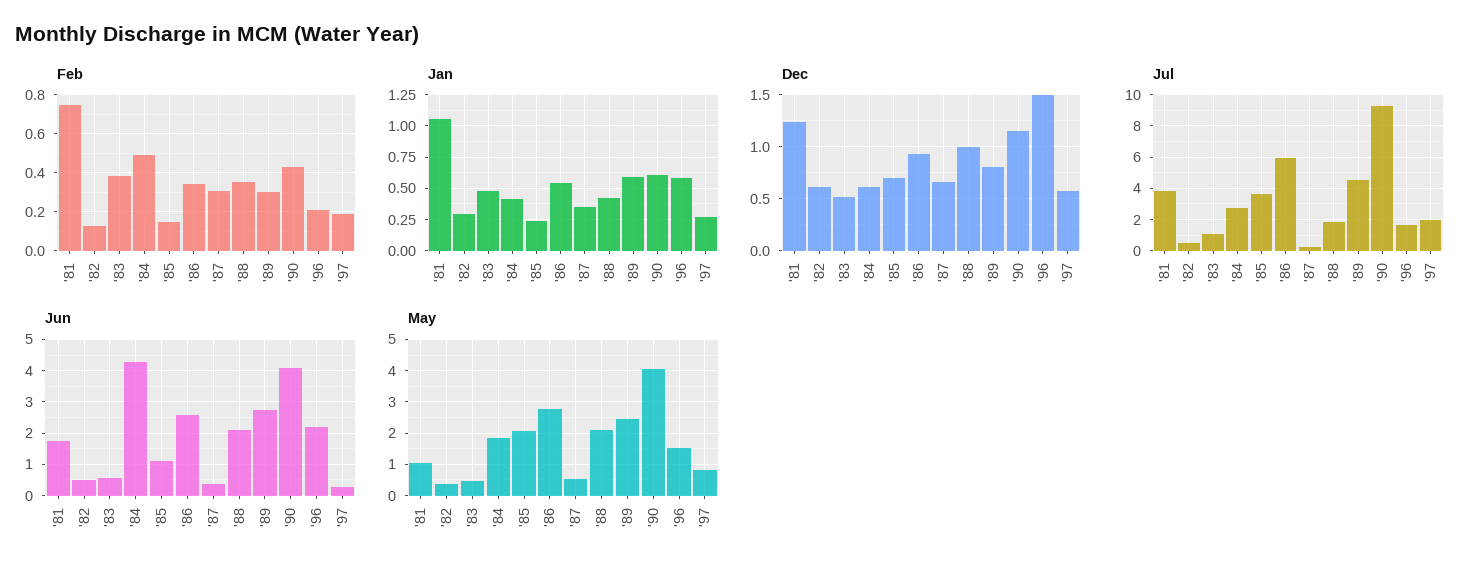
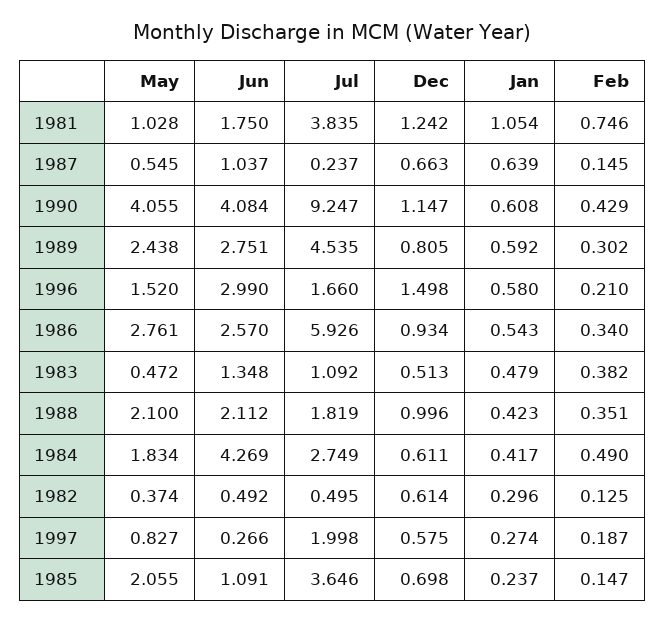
Feb, '87: 0.3 -> 0.145
Jan, '87: 0.35 -> 0.639
Jun, '83: 0.6 -> 1.348
Jun, '87: 0.4 -> 1.037
Jun, '96: 2.2 -> 2.99

